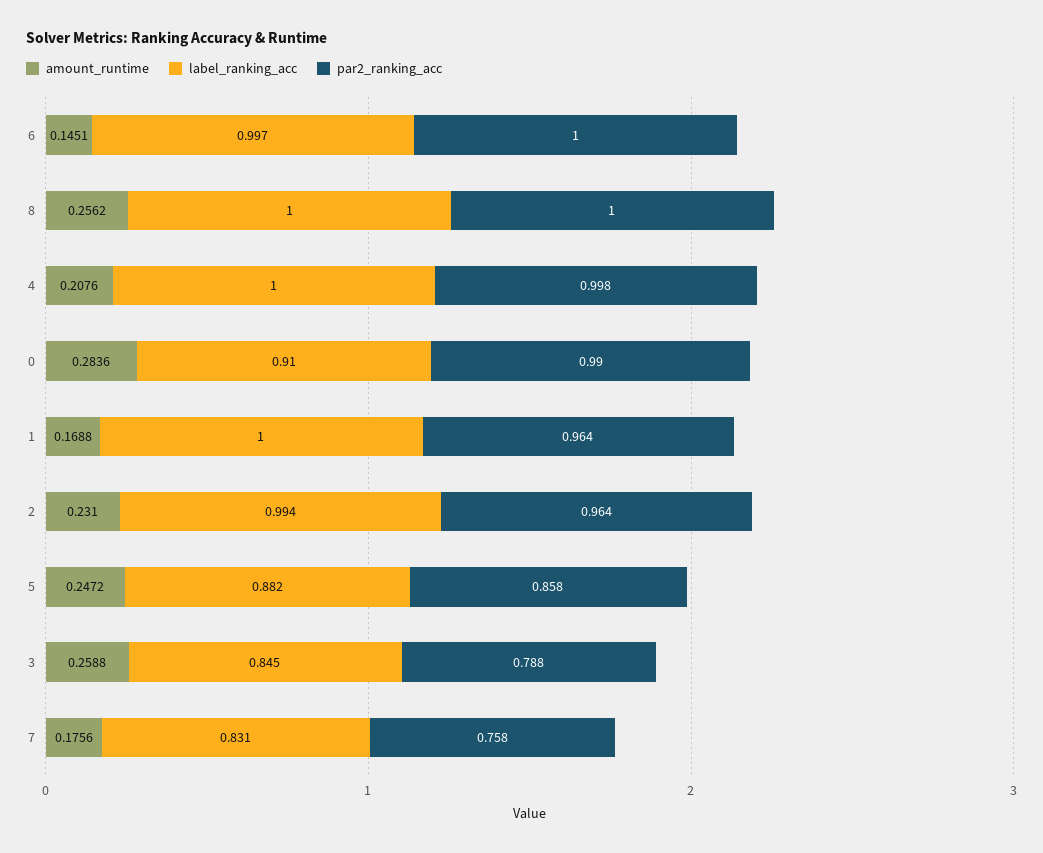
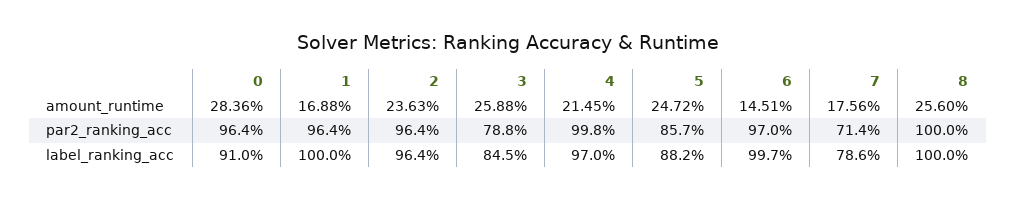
par2_ranking_acc, 6: 1 -> 0.97
amount_runtime, 8: 0.2562 -> 0.256
amount_runtime, 4: 0.2076 -> 0.2145
label_ranking_acc, 4: 1 -> 0.97
par2_ranking_acc, 0: 0.99 -> 0.964
amount_runtime, 2: 0.231 -> 0.2363
label_ranking_acc, 2: 0.994 -> 0.964
par2_ranking_acc, 5: 0.858 -> 0.857
label_ranking_acc, 7: 0.831 -> 0.786
par2_ranking_acc, 7: 0.758 -> 0.714

